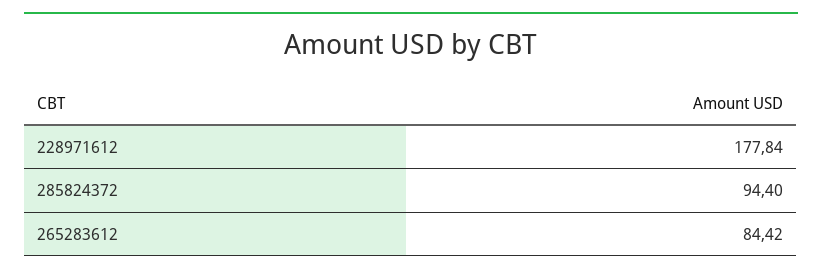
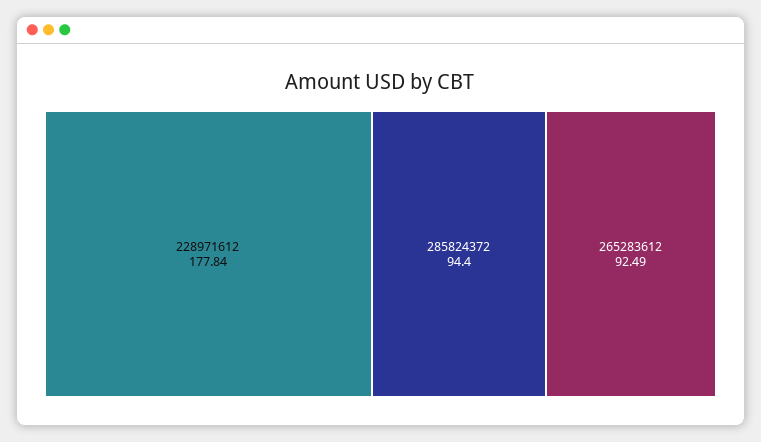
265283612: 84.42 -> 92.49

